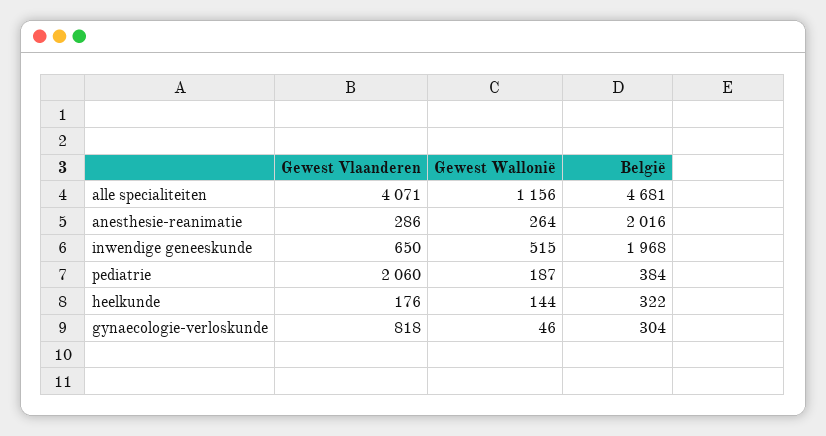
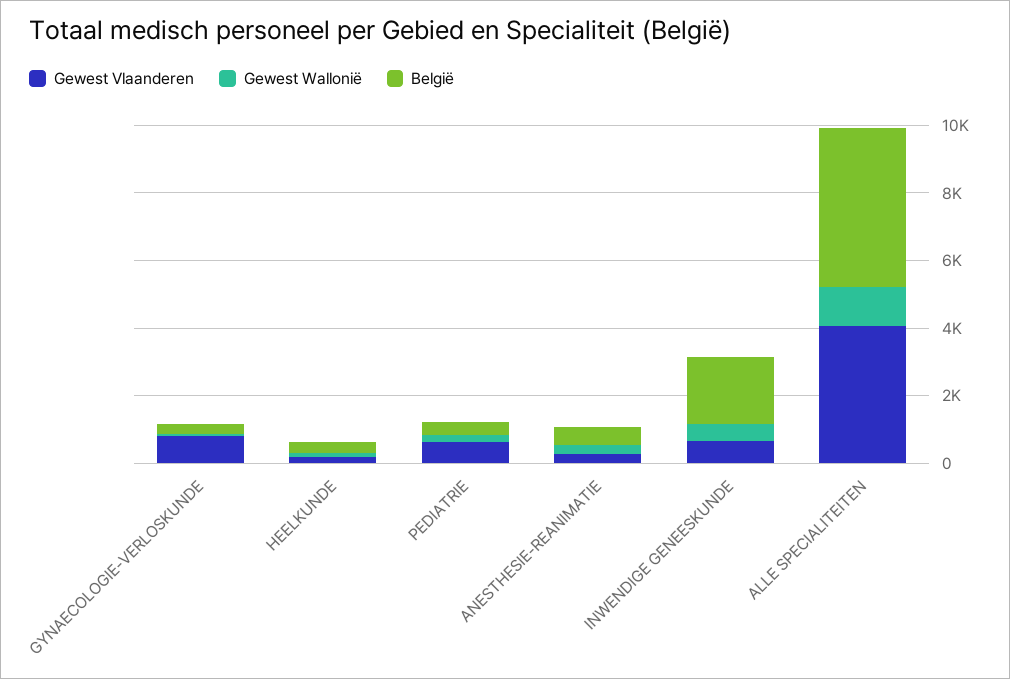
België, anesthesie-reanimatie: 2016 -> 500
Gewest Vlaanderen, pediatrie: 2060 -> 500

